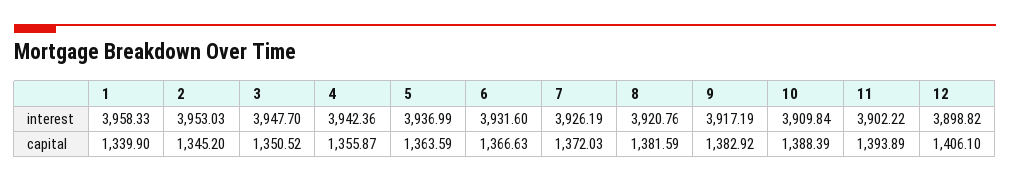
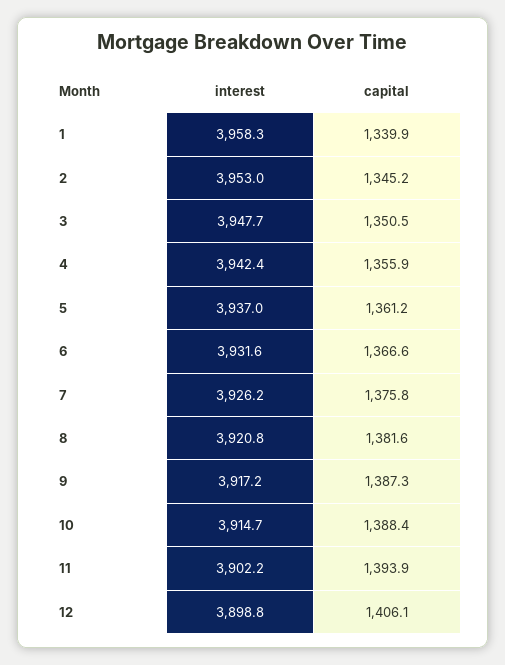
10, interest: 3909.84 -> 3914.7
5, capital: 1363.59 -> 1361.2
7, capital: 1372.03 -> 1375.8
9, capital: 1382.92 -> 1387.3

